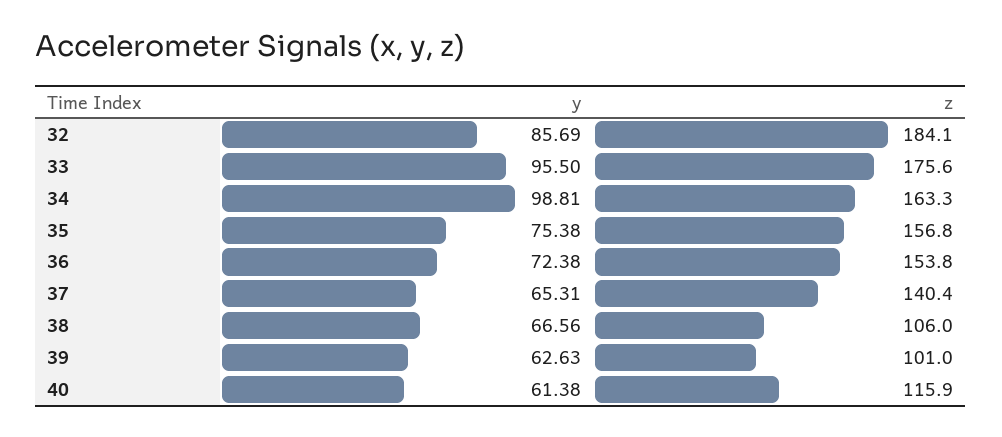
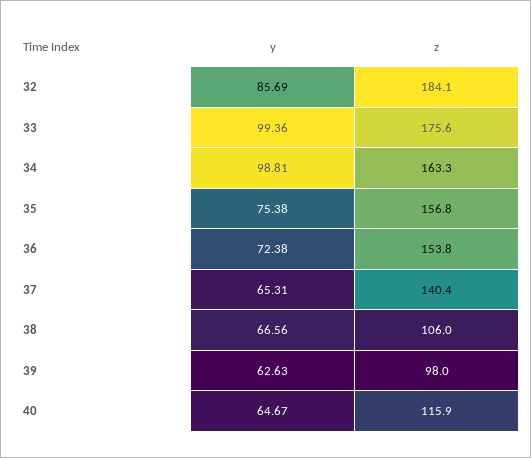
y, 33: 95.5 -> 99.36
z, 39: 101 -> 98
y, 40: 61.38 -> 64.67

